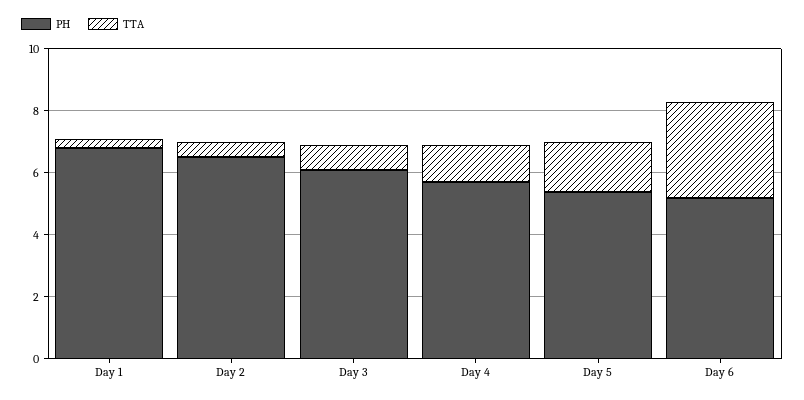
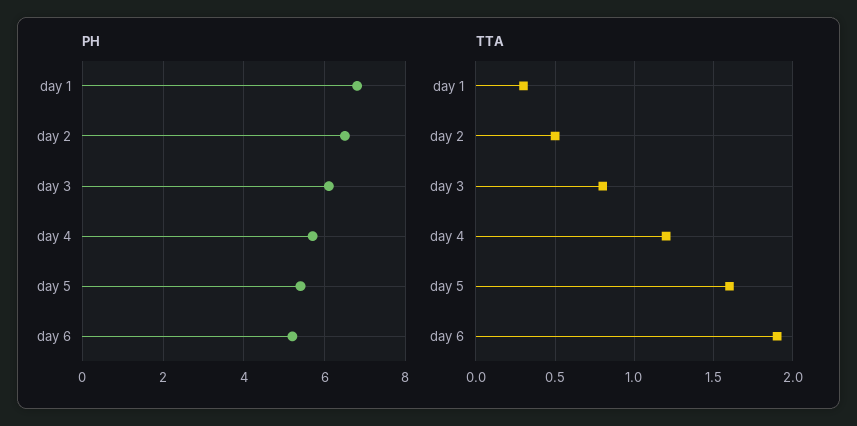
TTA, Day 6: 3 -> 1.9

